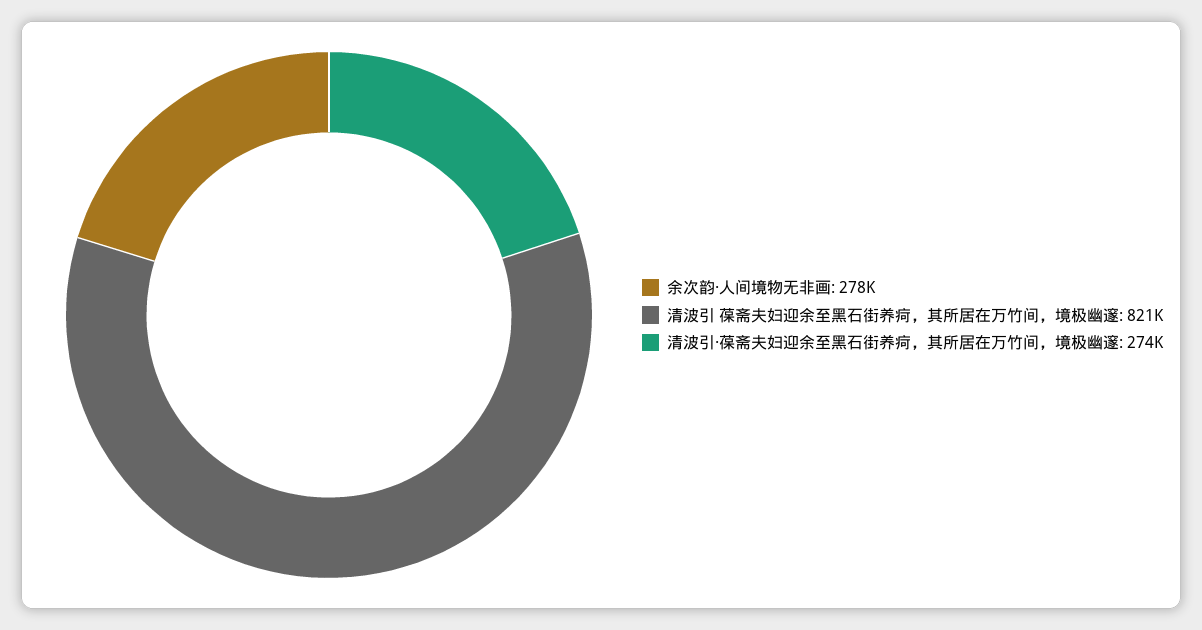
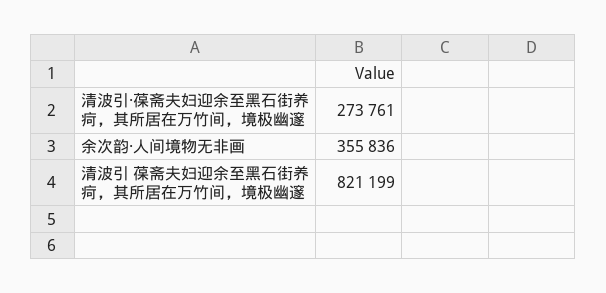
余次韵·人间境物无非画: 278000 -> 355836

